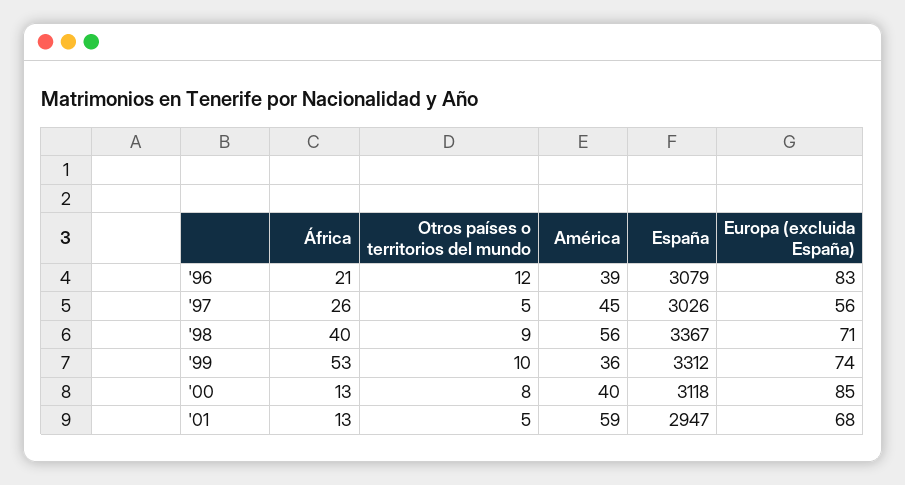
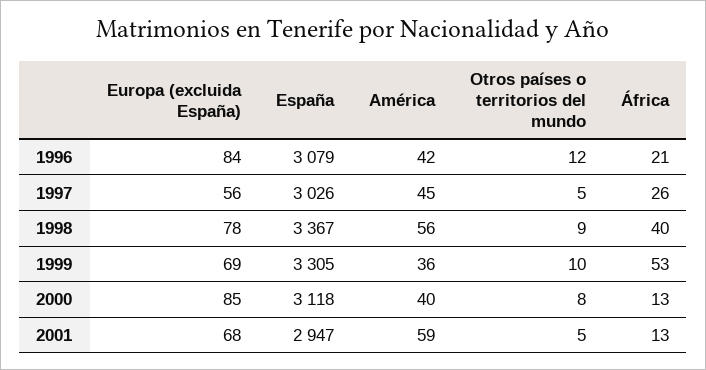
América, '96: 39 -> 42
Europa (excluida España), '96: 83 -> 84
Europa (excluida España), '98: 71 -> 78
España, '99: 3312 -> 3305
Europa (excluida España), '99: 74 -> 69

